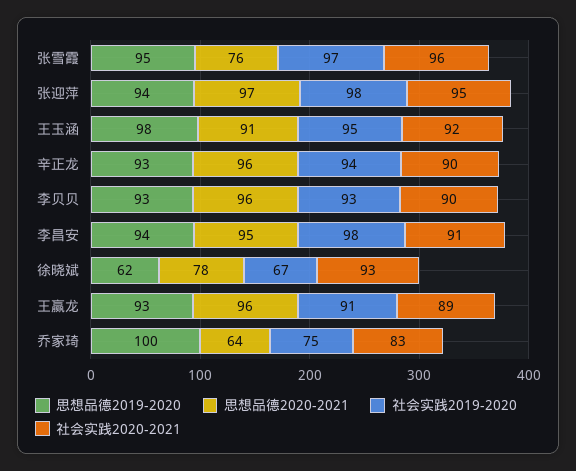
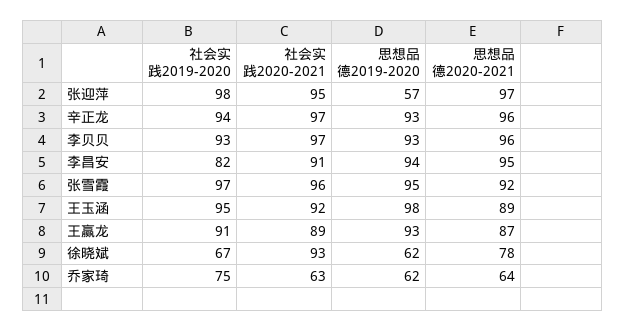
思想品德2020-2021, 张雪霞: 76 -> 92
思想品德2019-2020, 张迎萍: 94 -> 57
思想品德2020-2021, 王玉涵: 91 -> 89
社会实践2020-2021, 辛正龙: 90 -> 97
社会实践2020-2021, 李贝贝: 90 -> 97
社会实践2019-2020, 李昌安: 98 -> 82
思想品德2020-2021, 王赢龙: 96 -> 87
思想品德2019-2020, 乔家琦: 100 -> 62
社会实践2020-2021, 乔家琦: 83 -> 63

